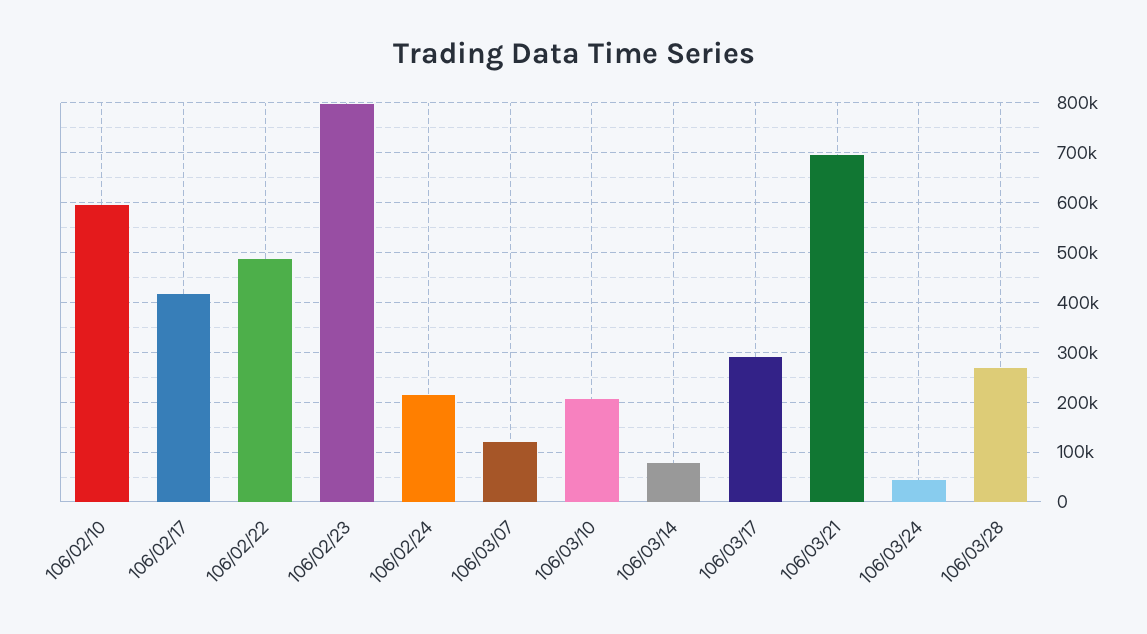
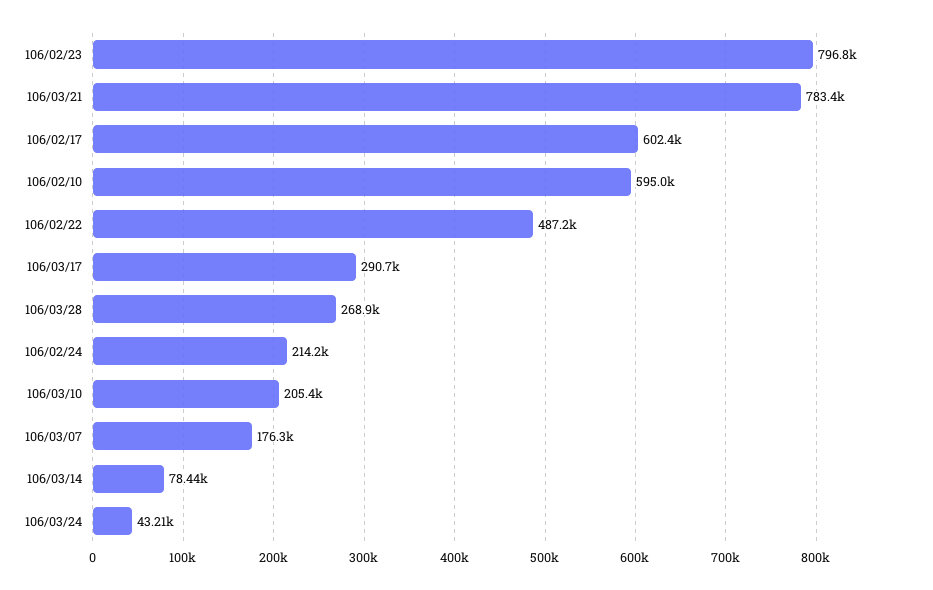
106/02/17: 420000 -> 602400
106/03/07: 120000 -> 176300
106/03/21: 700000 -> 783400

